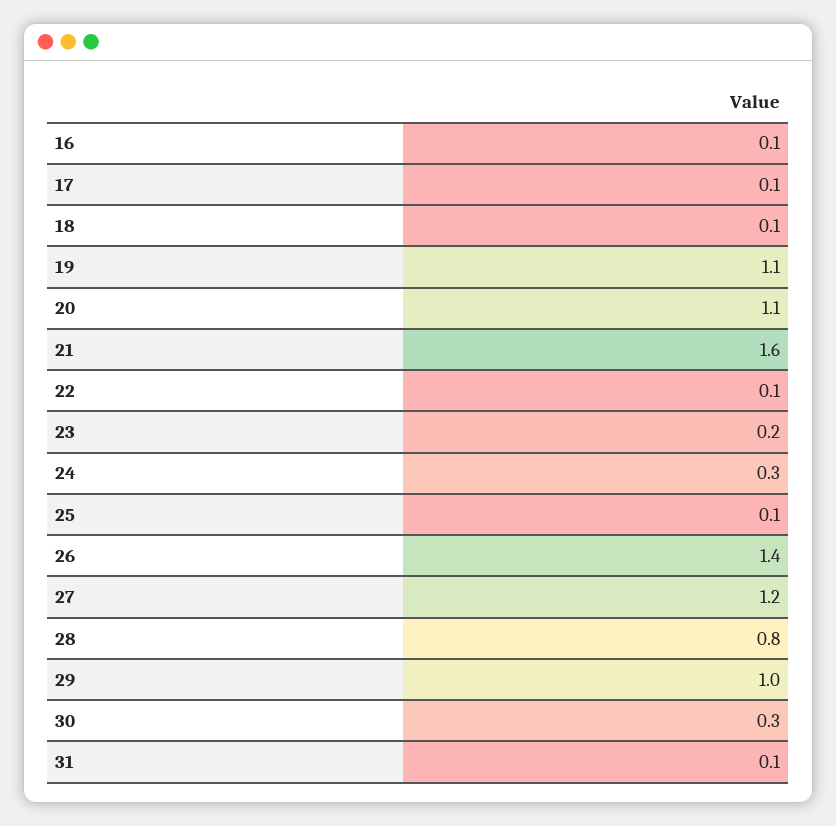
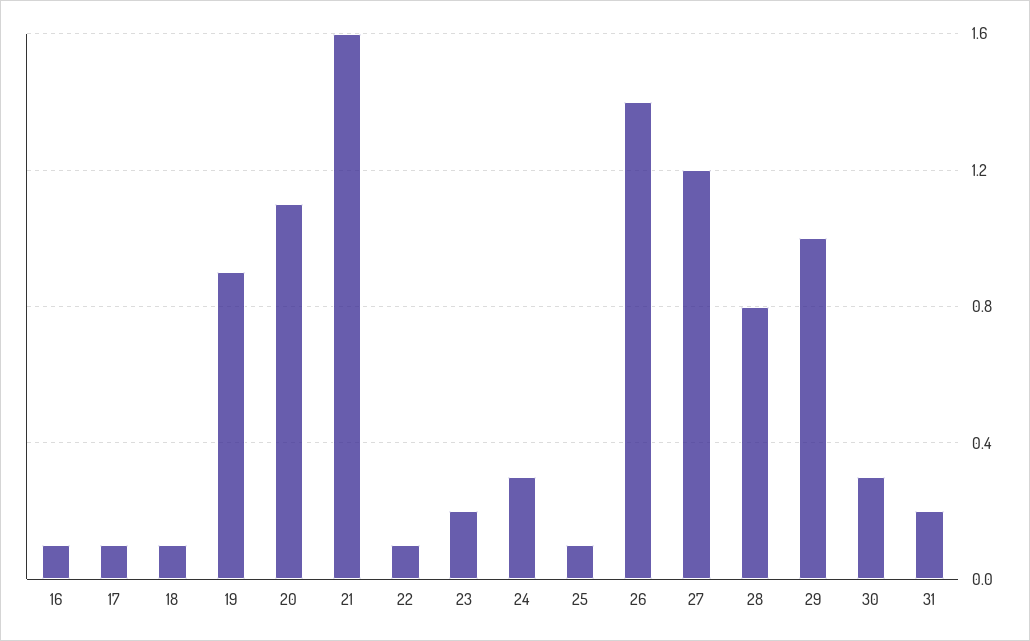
19: 1.1 -> 0.9
31: 0.1 -> 0.2

